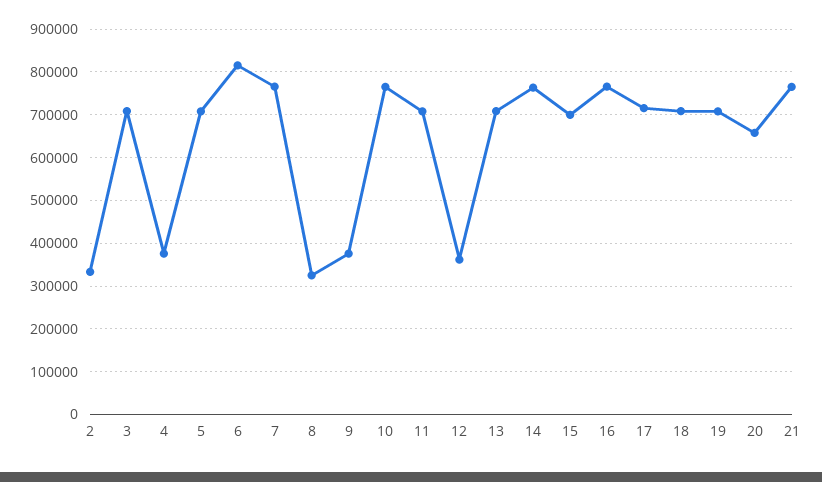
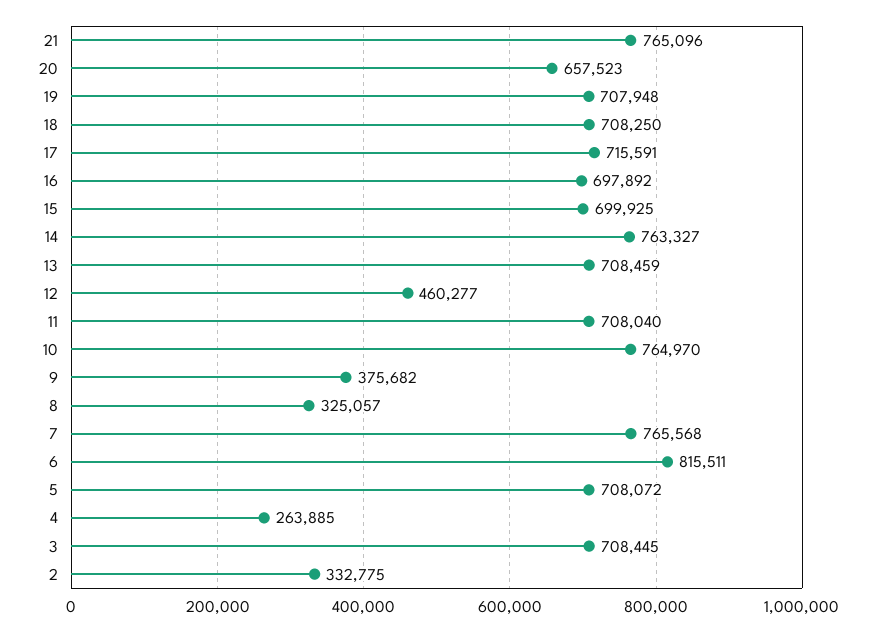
4: 380000 -> 263885
12: 360000 -> 460277
16: 760000 -> 697892

